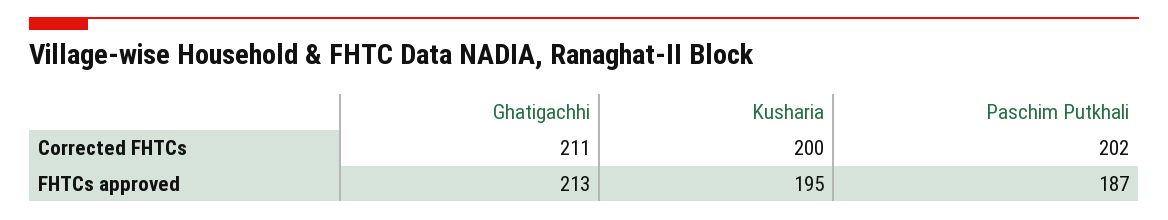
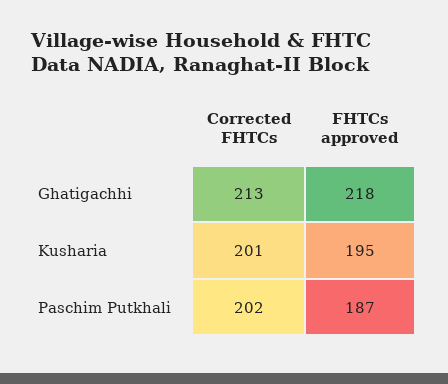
Ghatigachhi, Corrected FHTCs: 211 -> 213
Kusharia, Corrected FHTCs: 200 -> 201
Ghatigachhi, FHTCs approved: 213 -> 218

